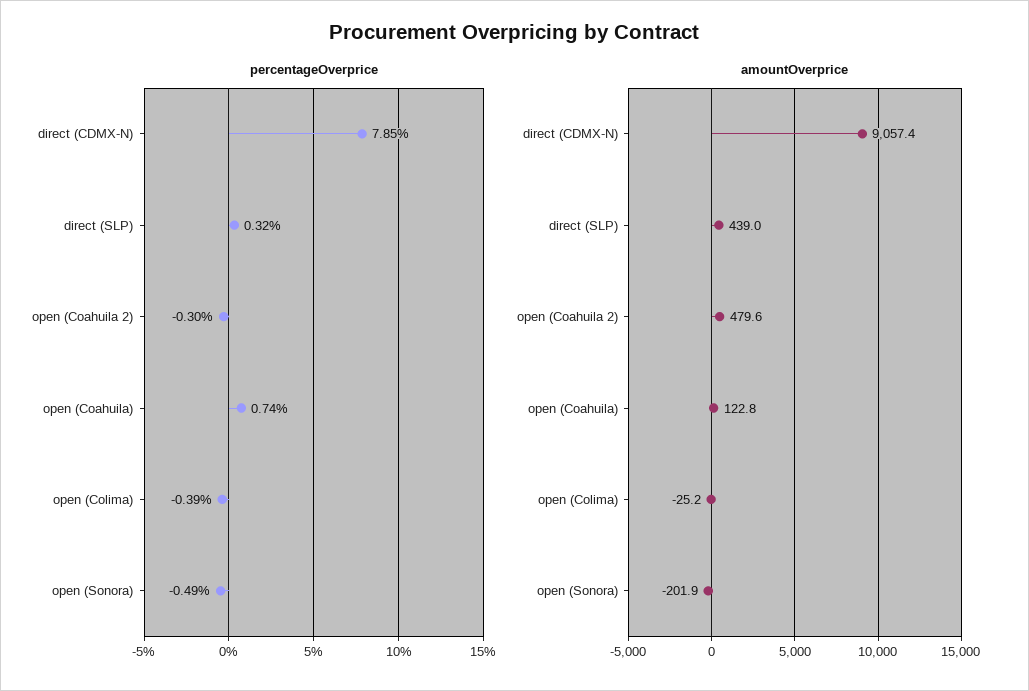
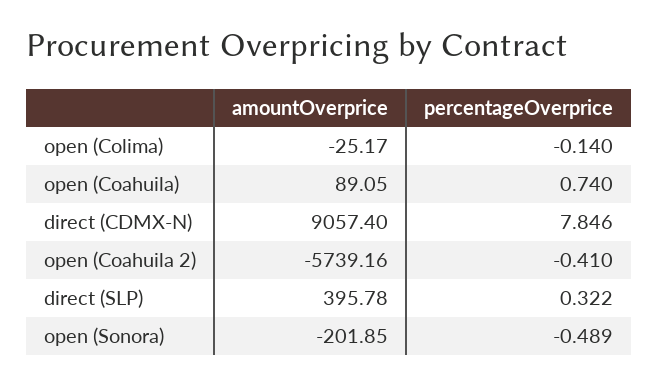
percentageOverprice, open (Coahuila 2): -0.3 -> -0.41
percentageOverprice, open (Colima): -0.39 -> -0.14
amountOverprice, direct (SLP): 439 -> 395.78
amountOverprice, open (Coahuila 2): 479.6 -> -5739.16
amountOverprice, open (Coahuila): 122.8 -> 89.05

